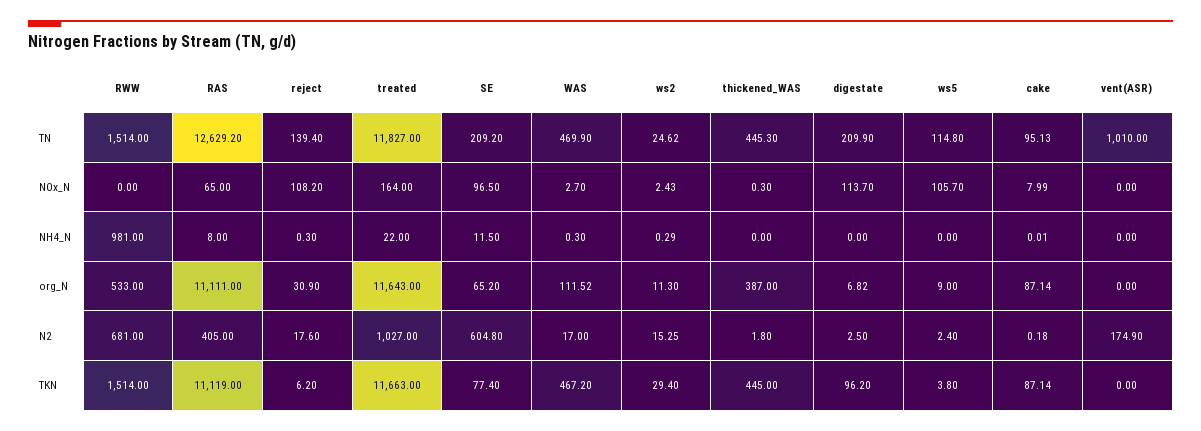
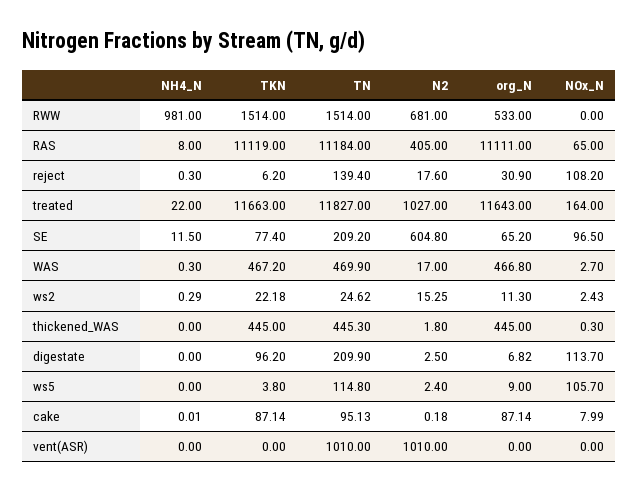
RAS, TN: 12629.2 -> 11184
WAS, org_N: 111.52 -> 466.8
thickened_WAS, org_N: 387 -> 445
vent(ASR), N2: 174.9 -> 1010
ws2, TKN: 29.4 -> 22.18

